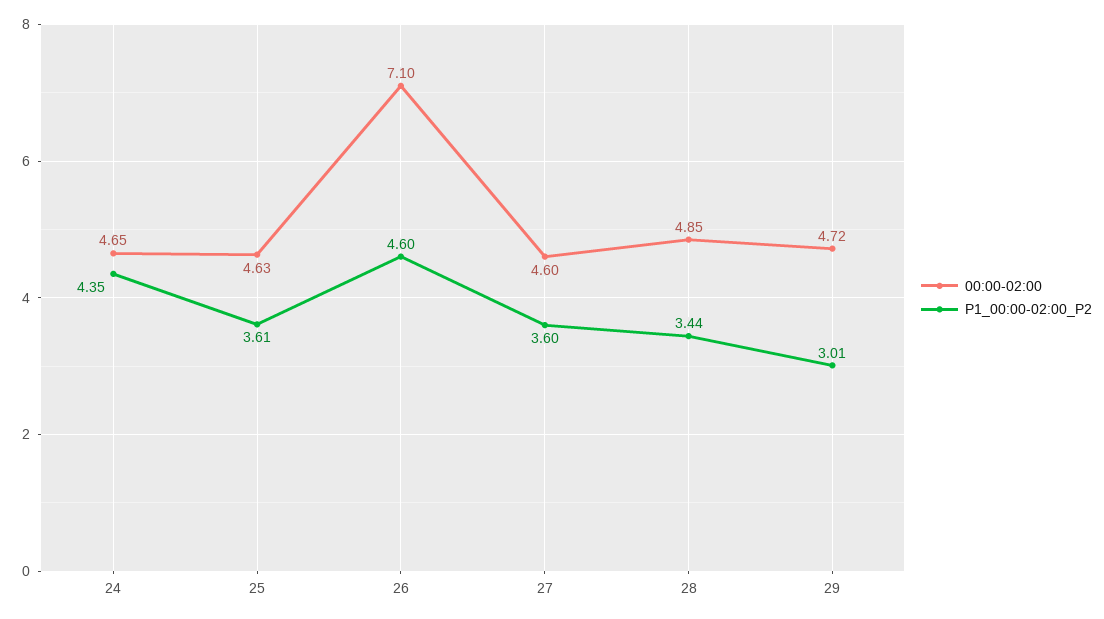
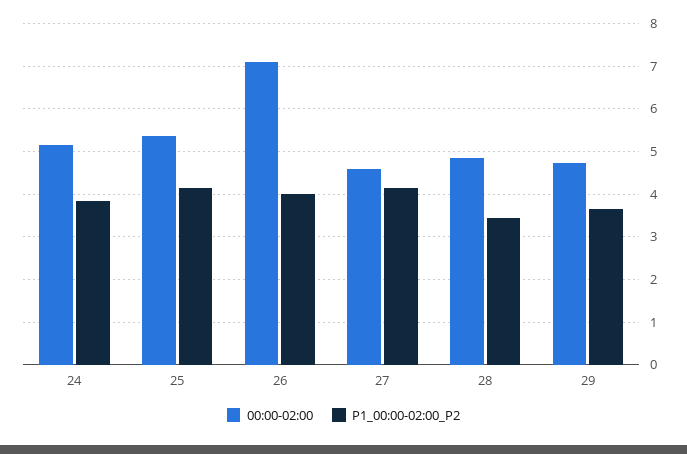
00:00-02:00, 24: 4.65 -> 5.2
P1_00:00-02:00_P2, 24: 4.35 -> 3.8
00:00-02:00, 25: 4.63 -> 5.4
P1_00:00-02:00_P2, 25: 3.61 -> 4.2
P1_00:00-02:00_P2, 26: 4.6 -> 4
P1_00:00-02:00_P2, 27: 3.6 -> 4.2
P1_00:00-02:00_P2, 29: 3.01 -> 3.6

